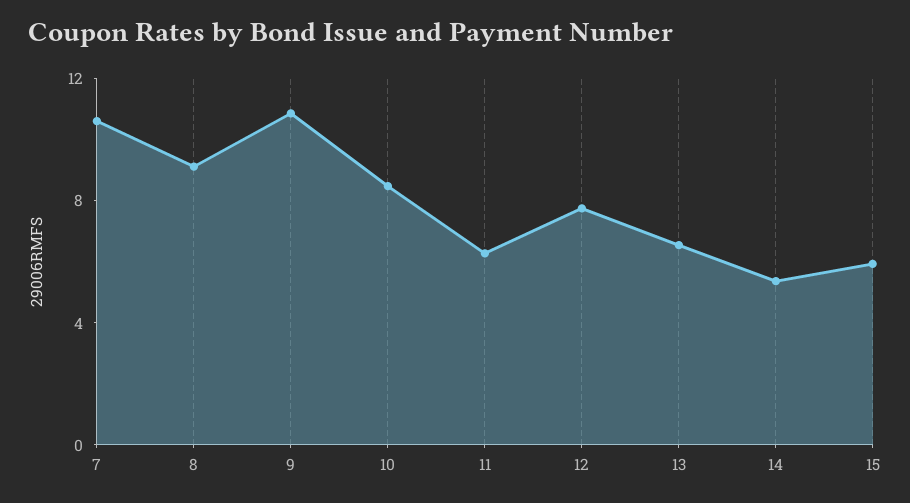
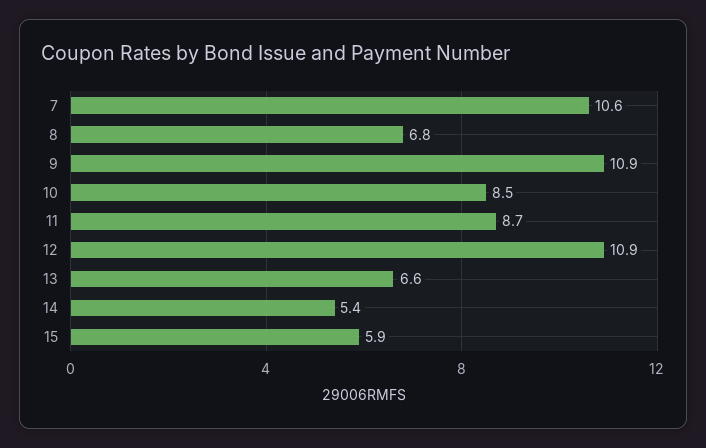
8: 9 -> 6.8
11: 6 -> 8.7
12: 8 -> 10.9

